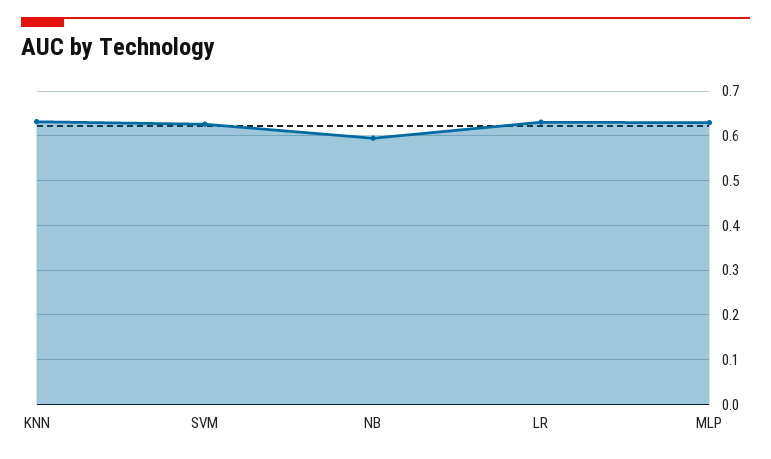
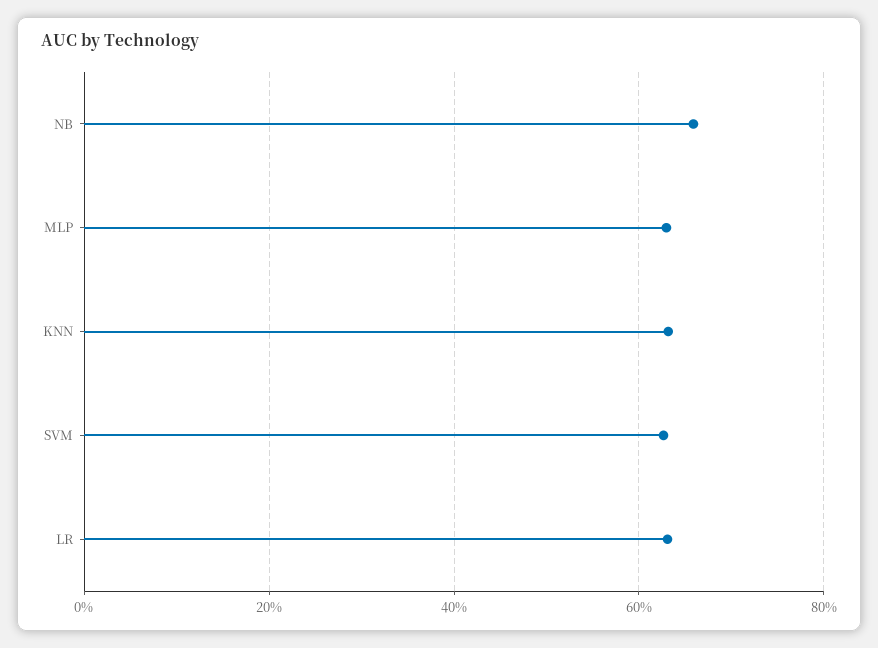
NB: 0.6 -> 0.66

